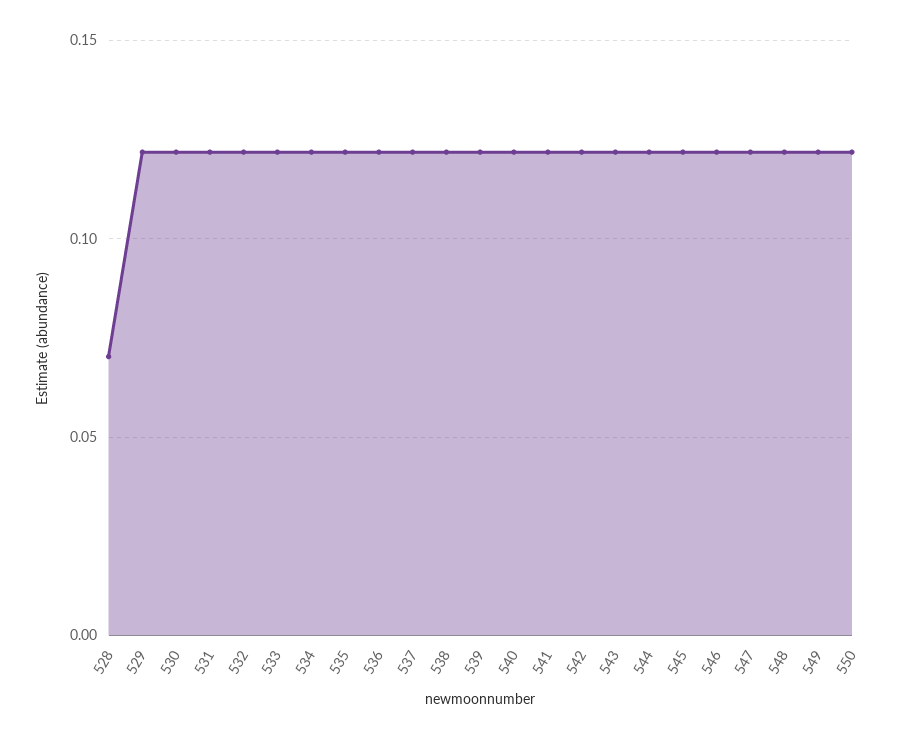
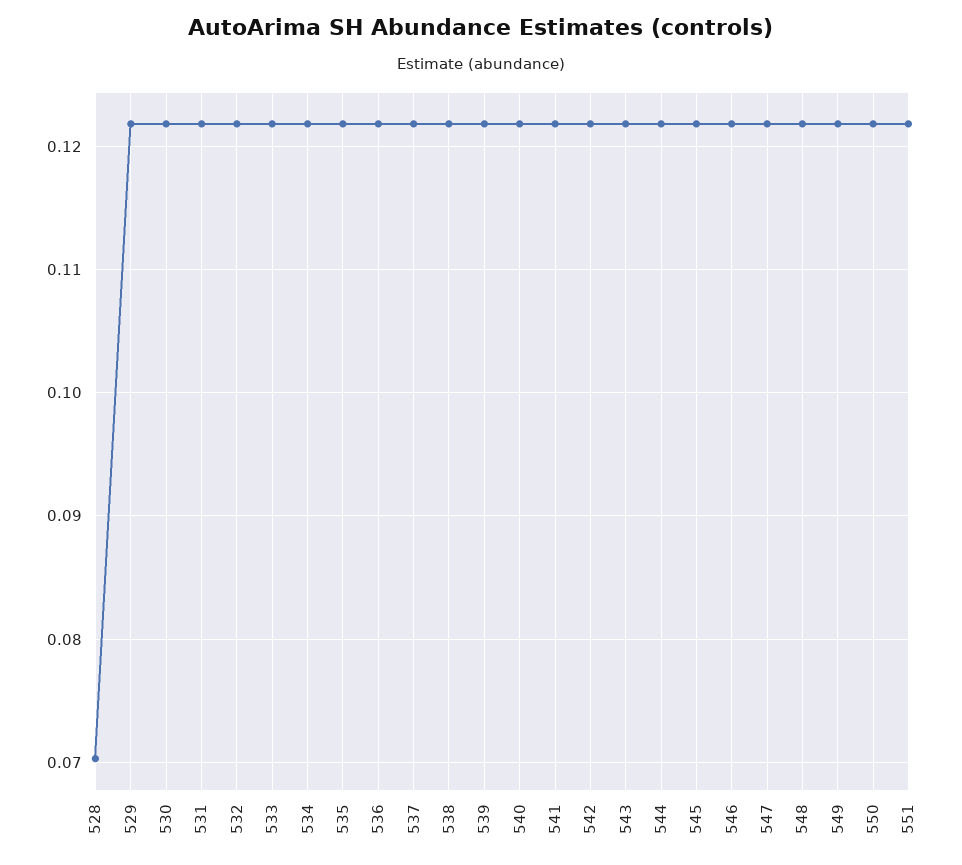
551: none -> 0.122

